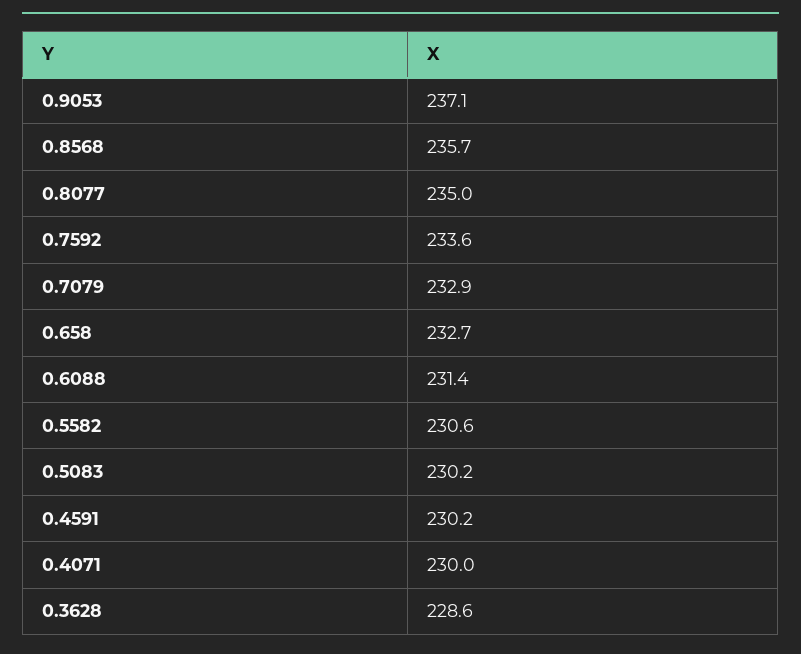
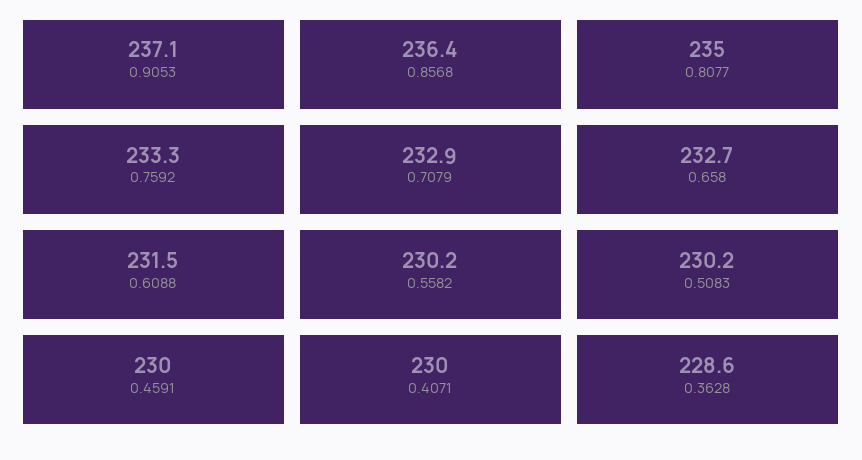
0.8568: 235.7 -> 236.4
0.7592: 233.6 -> 233.3
0.6088: 231.4 -> 231.5
0.5582: 230.6 -> 230.2
0.4591: 230.2 -> 230

